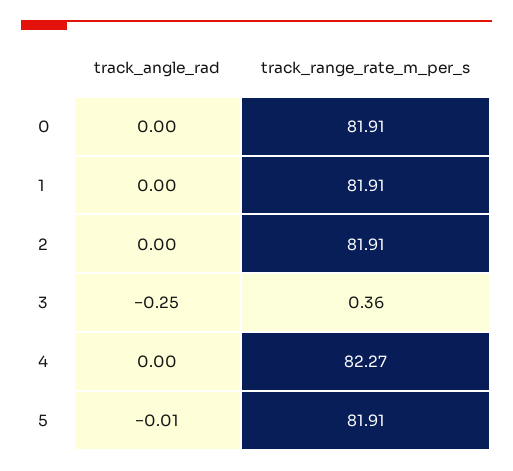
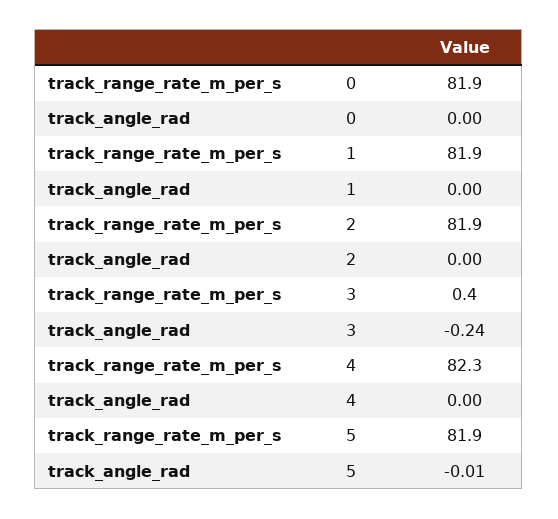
track_angle_rad, 3: -0.25 -> -0.24

